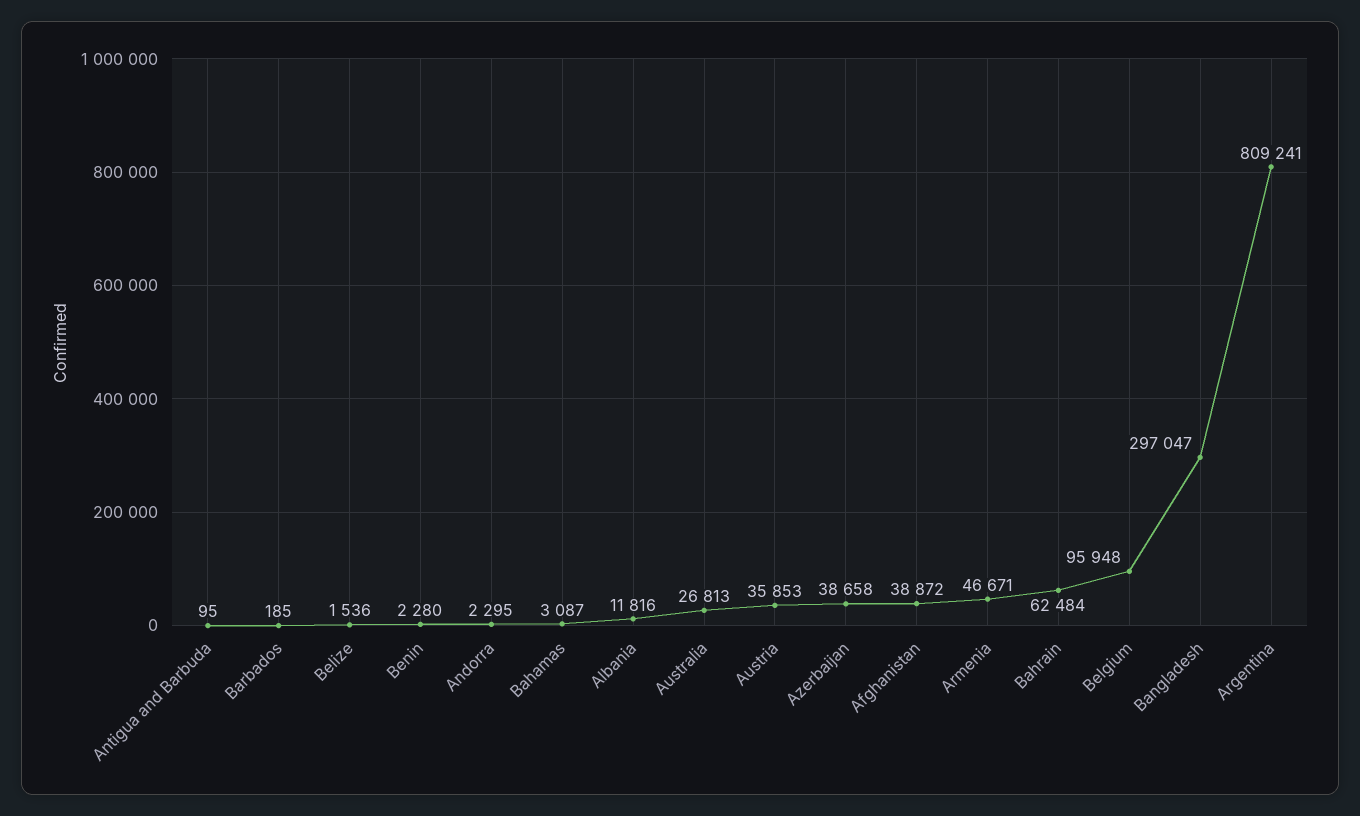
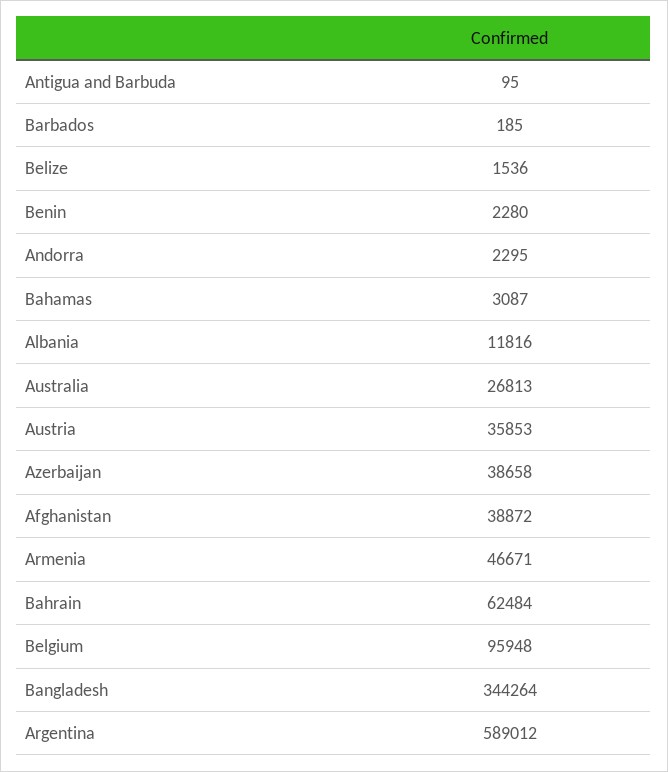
Bangladesh: 297047 -> 344264
Argentina: 809241 -> 589012

